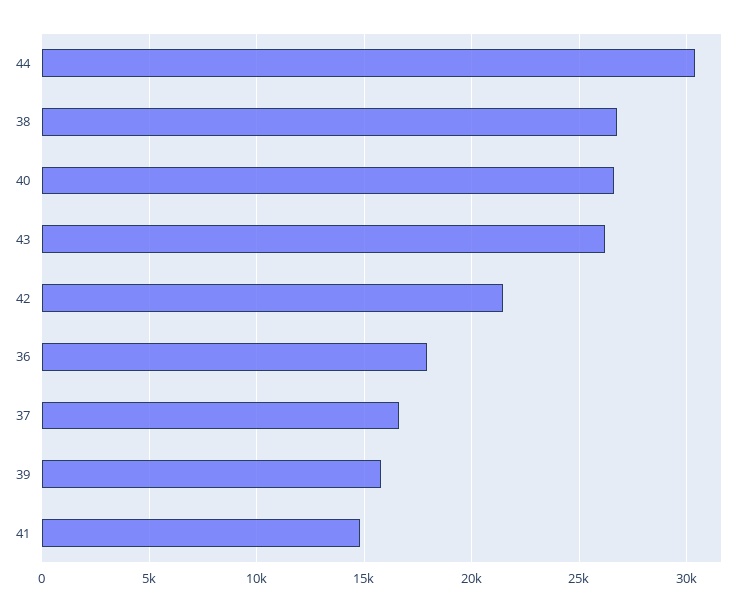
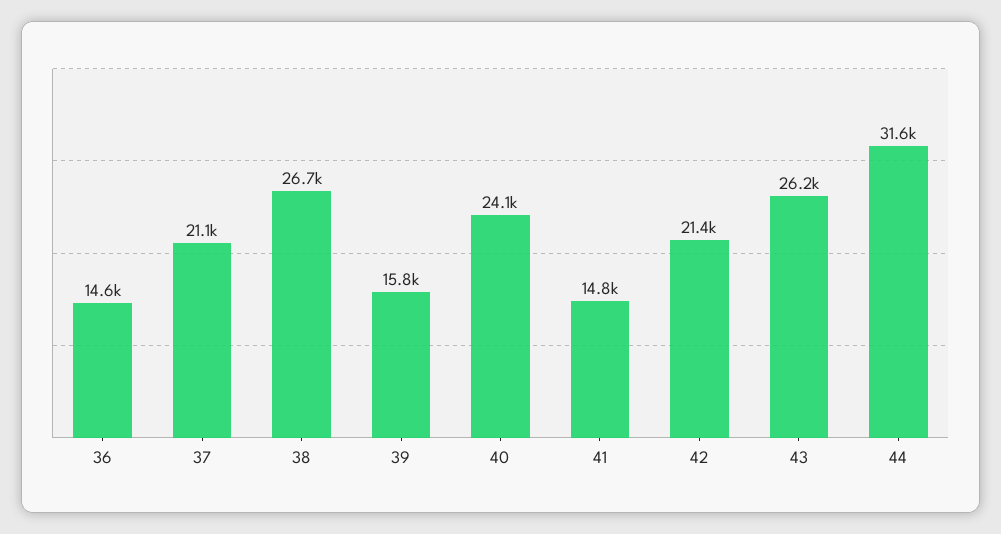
44: 30500 -> 31600
40: 26500 -> 24100
36: 18000 -> 14600
37: 16500 -> 21100

